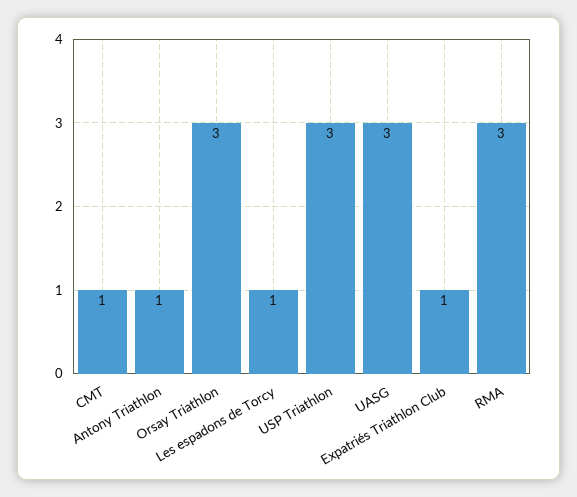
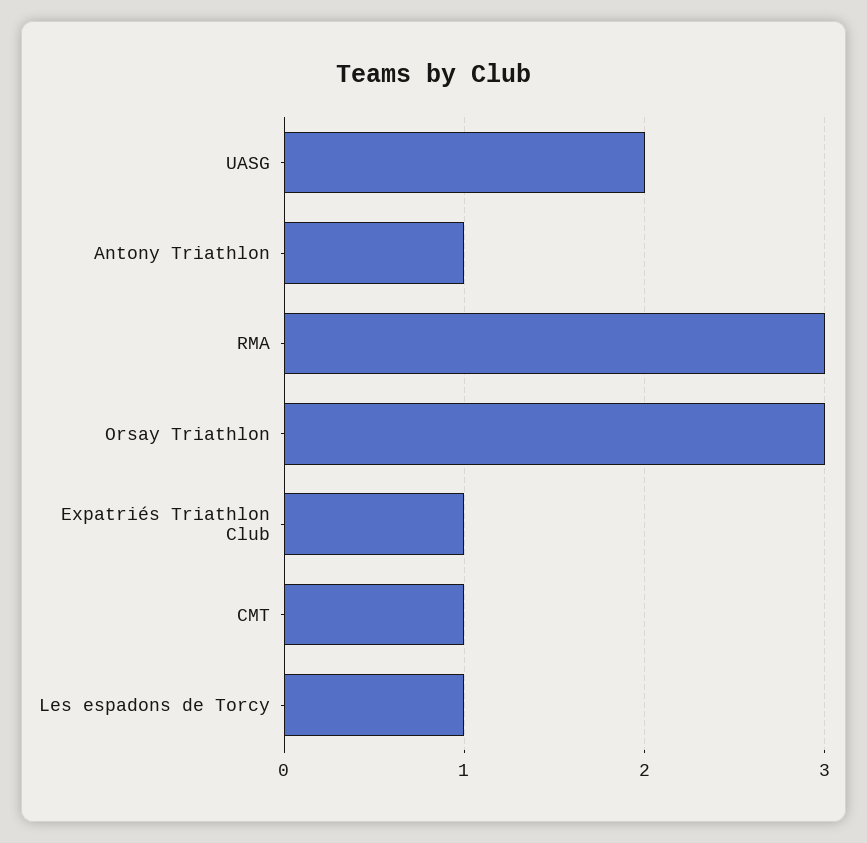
USP Triathlon: 3 -> none
UASG: 3 -> 2

